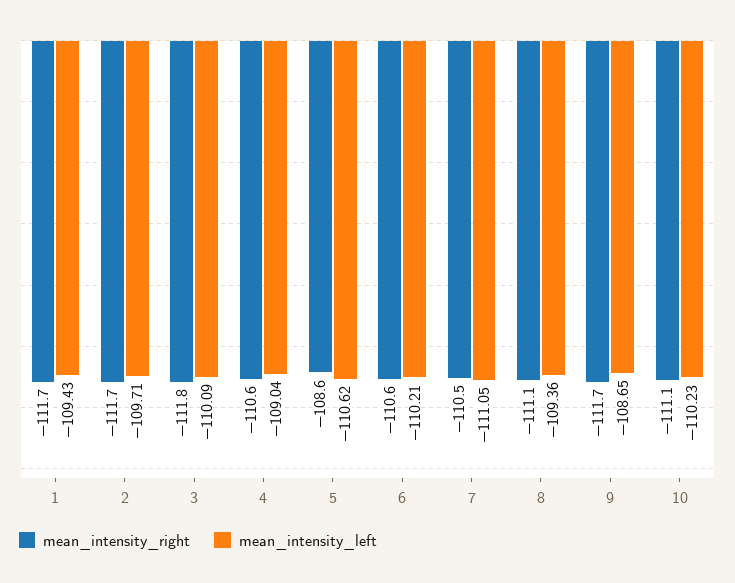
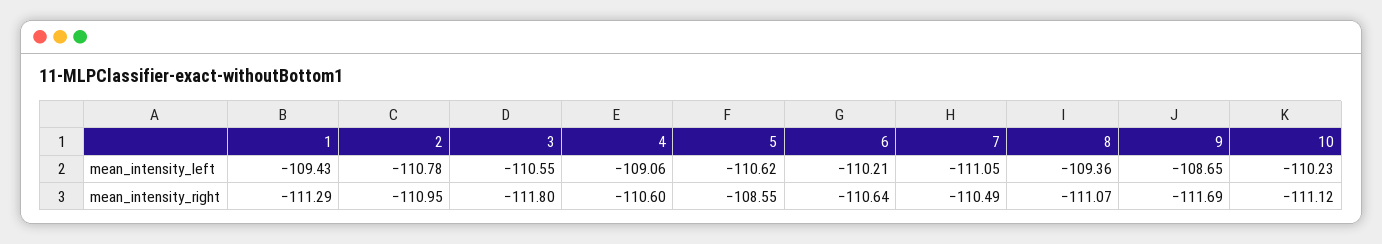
mean_intensity_right, 1: -111.7 -> -111.29
mean_intensity_right, 2: -111.7 -> -110.95
mean_intensity_left, 2: -109.71 -> -110.78
mean_intensity_left, 3: -110.09 -> -110.55
mean_intensity_left, 4: -109.04 -> -109.06

